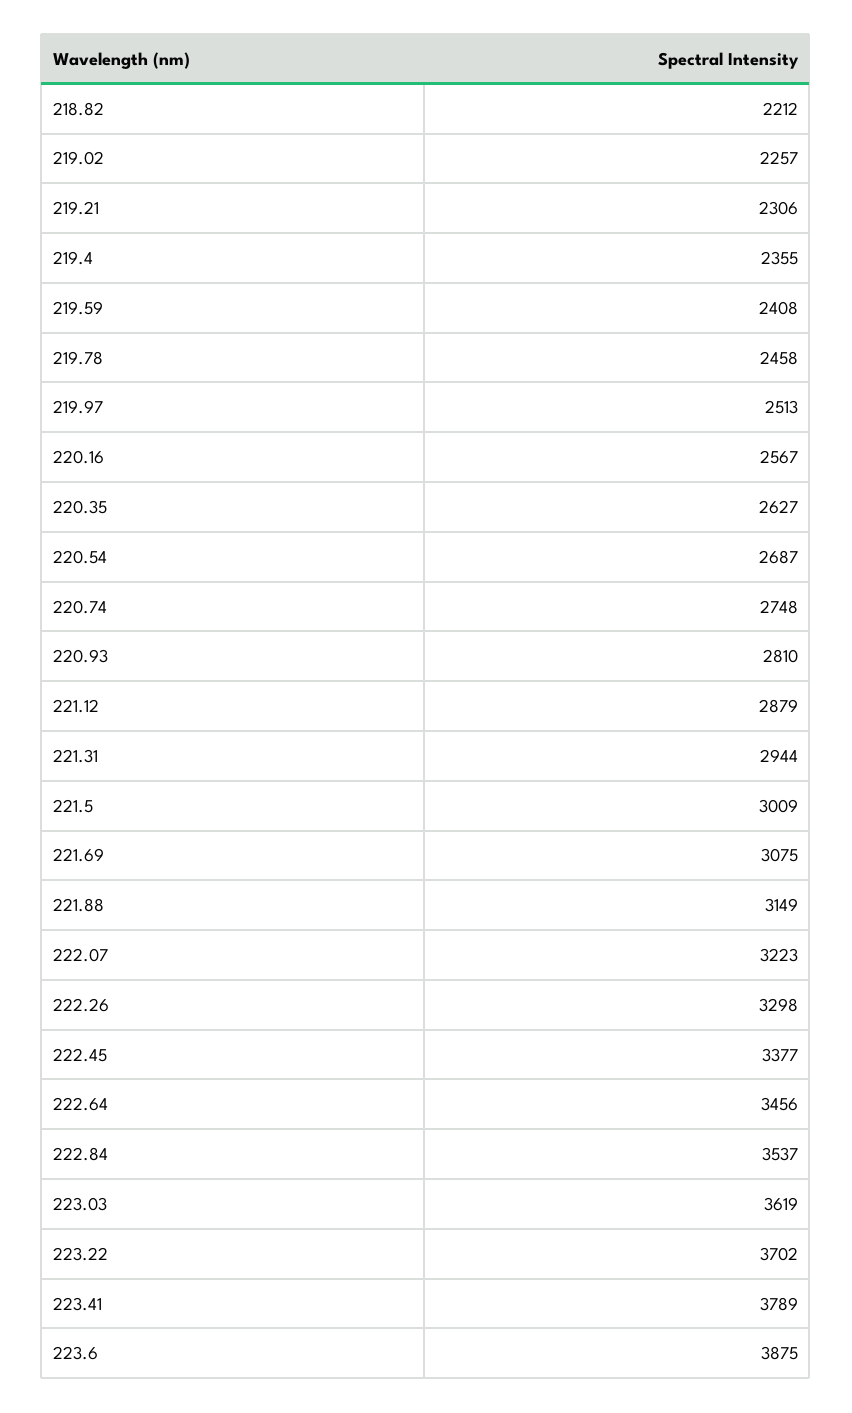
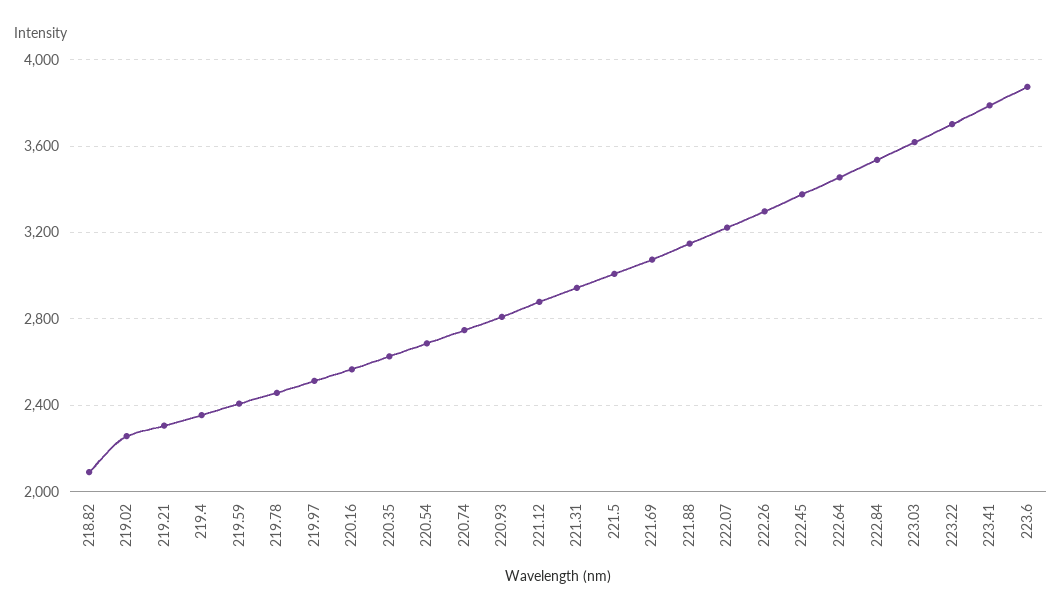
218.82: 2212 -> 2100

